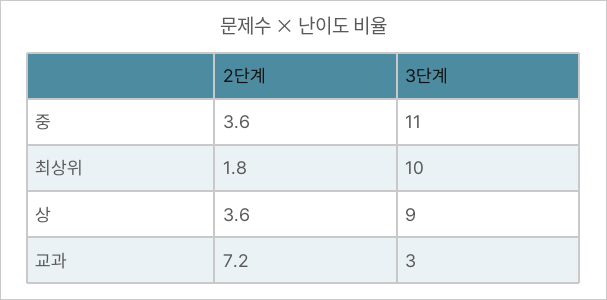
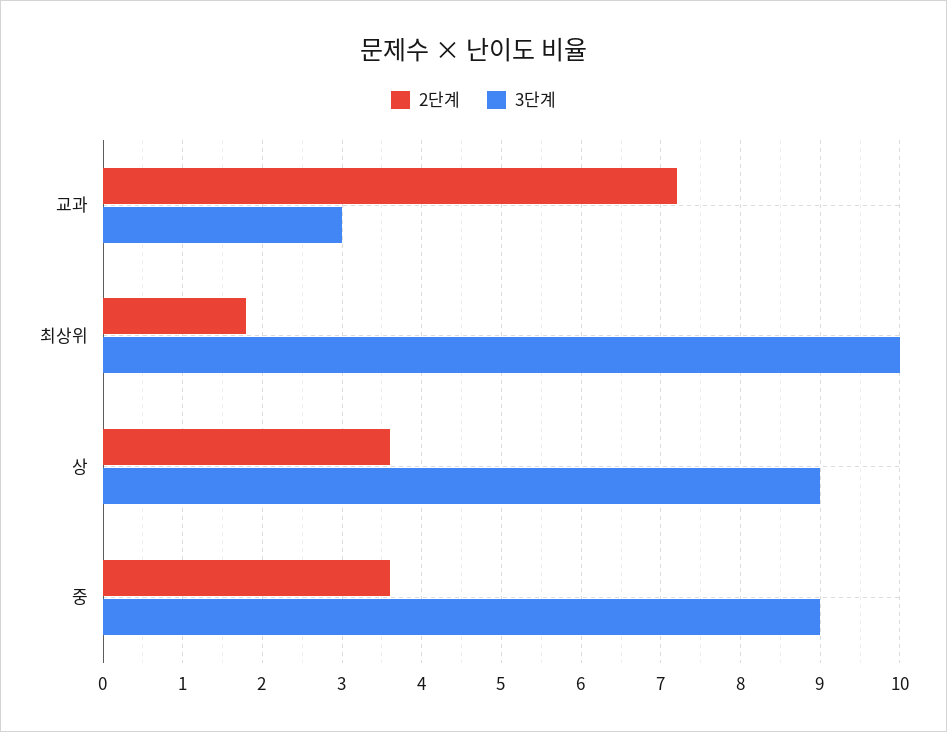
3단계, 중: 11 -> 9

